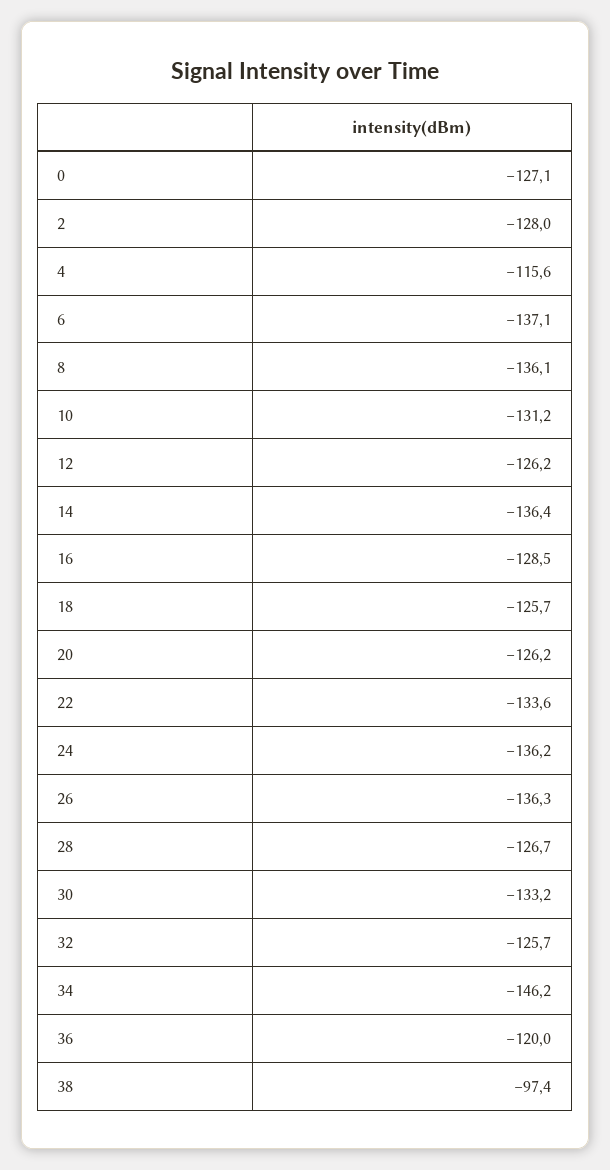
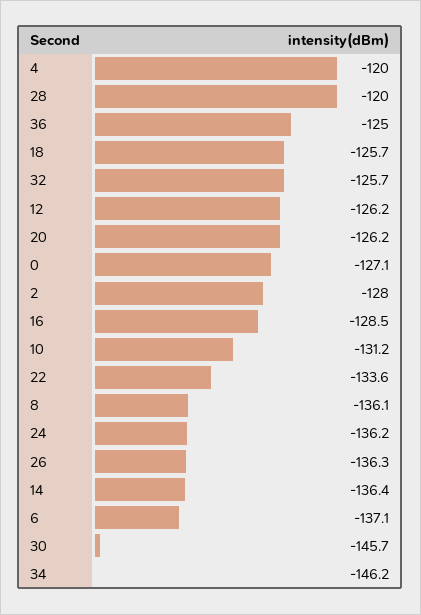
4: -115.6 -> -120
28: -126.7 -> -120
30: -133.2 -> -145.7
36: -120 -> -125
38: -97.4 -> none

